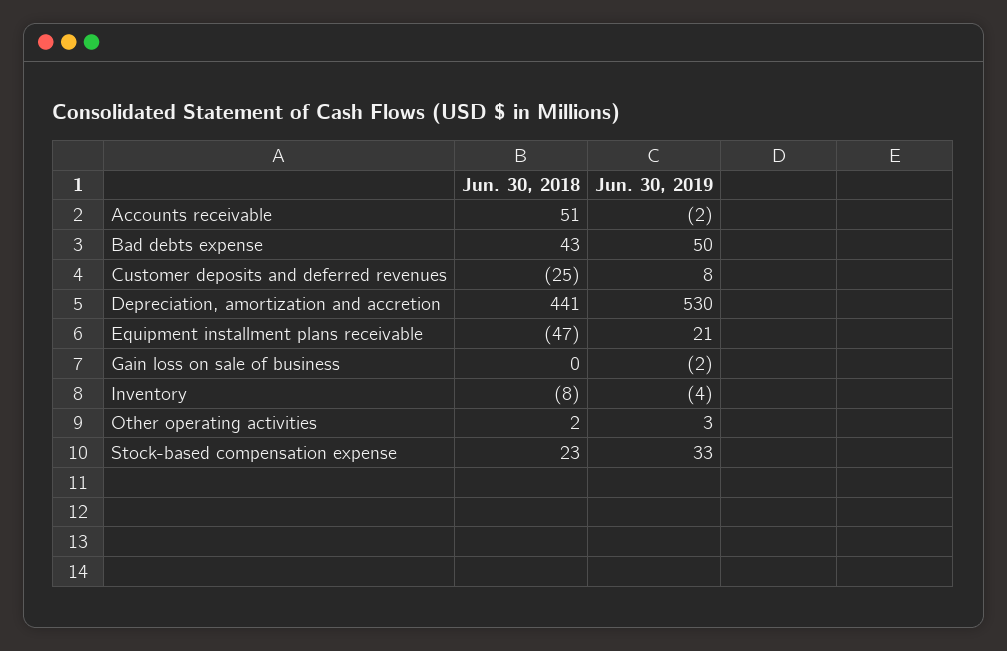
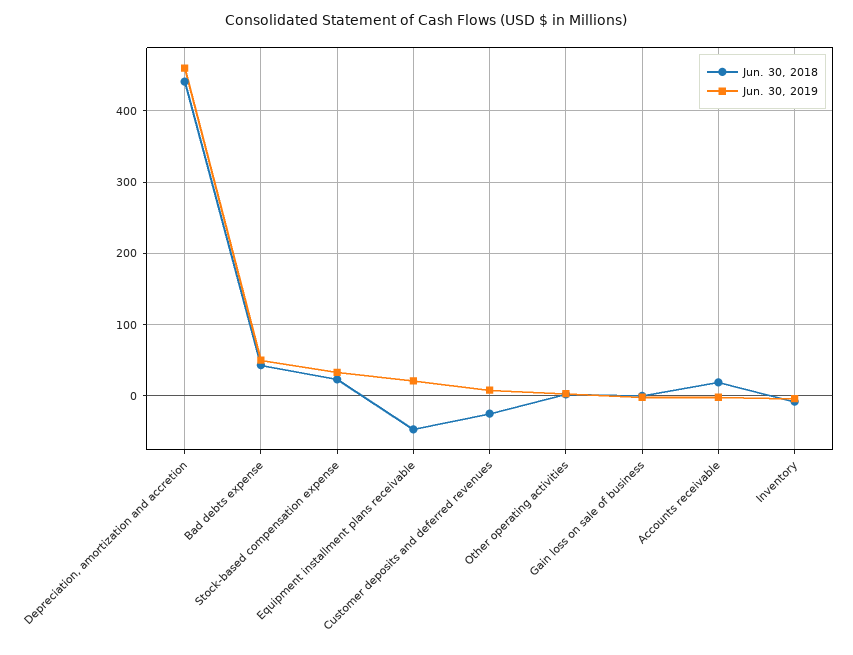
Jun. 30, 2018, Accounts receivable: 51 -> 20
Jun. 30, 2019, Depreciation, amortization and accretion: 530 -> 460

